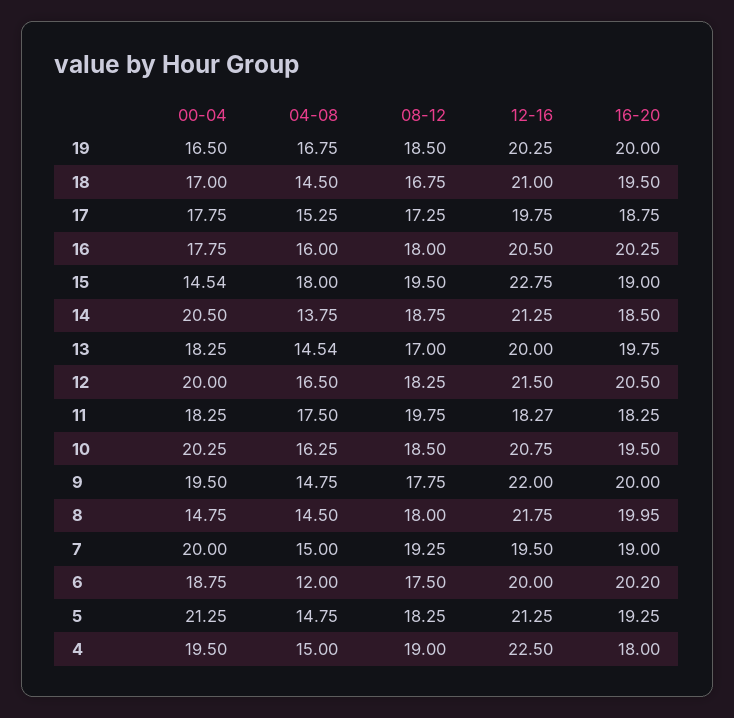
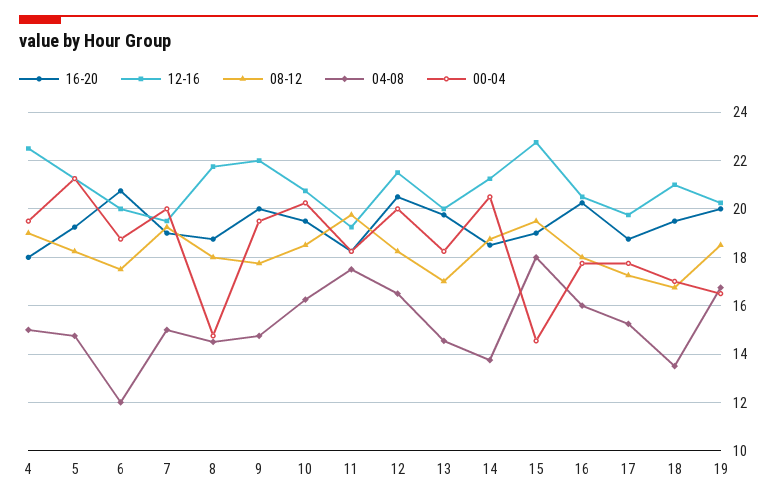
04-08, 18: 14.5 -> 13.5
12-16, 11: 18.27 -> 19.25
16-20, 8: 19.95 -> 18.75
16-20, 6: 20.2 -> 20.75

